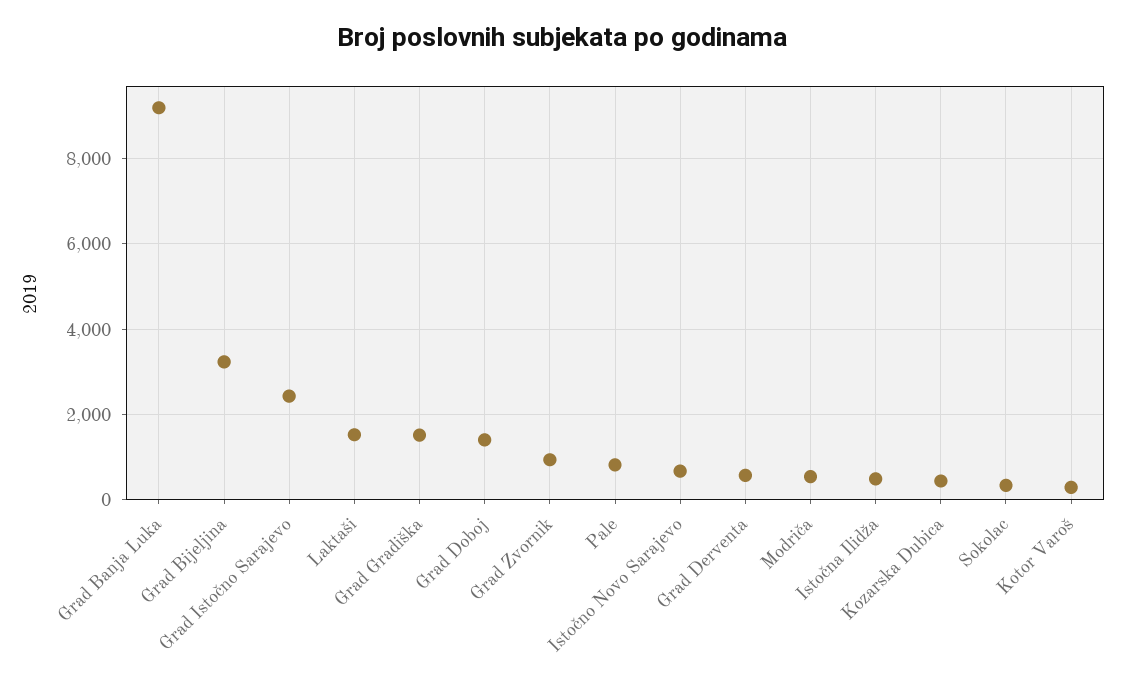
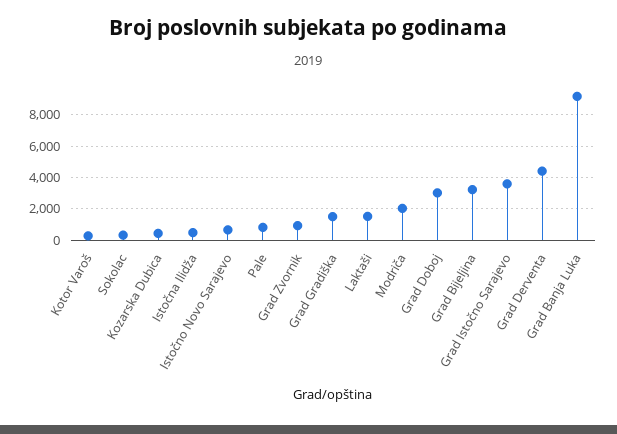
Grad Istočno Sarajevo: 2400 -> 3500
Grad Doboj: 1400 -> 3000
Grad Derventa: 600 -> 4500
Modriča: 600 -> 2000

